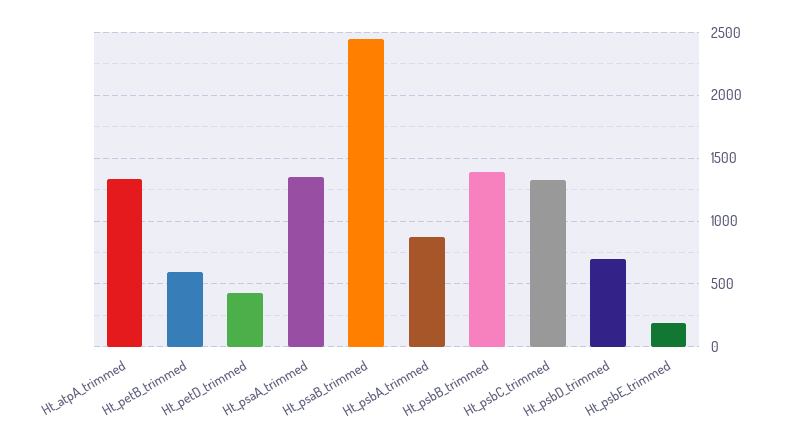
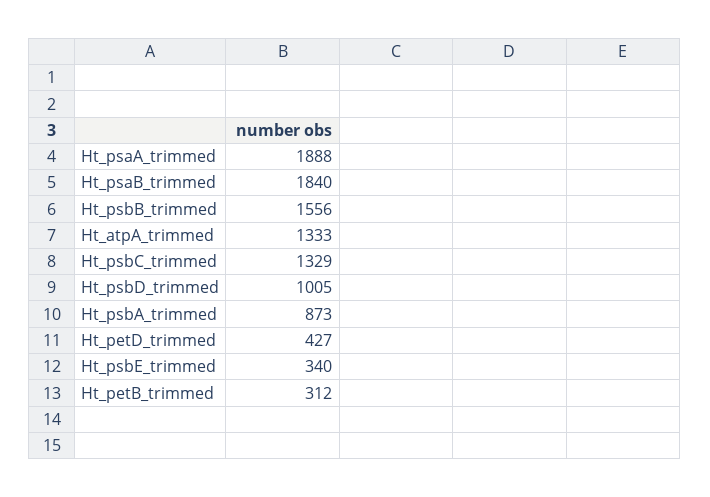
Ht_petB_trimmed: 600 -> 312
Ht_psaA_trimmed: 1350 -> 1888
Ht_psaB_trimmed: 2450 -> 1840
Ht_psbB_trimmed: 1400 -> 1556
Ht_psbD_trimmed: 700 -> 1005
Ht_psbE_trimmed: 200 -> 340

